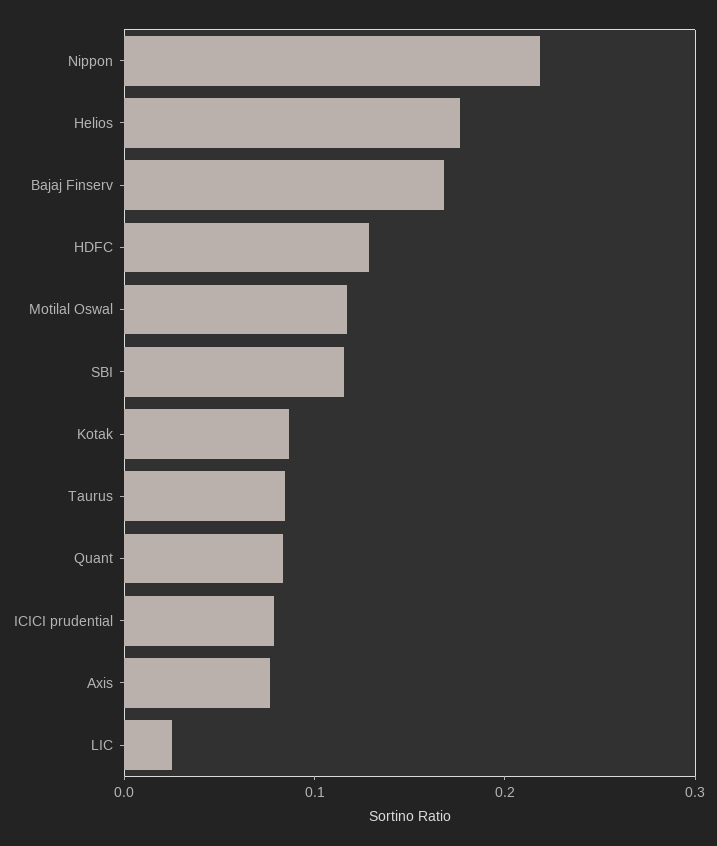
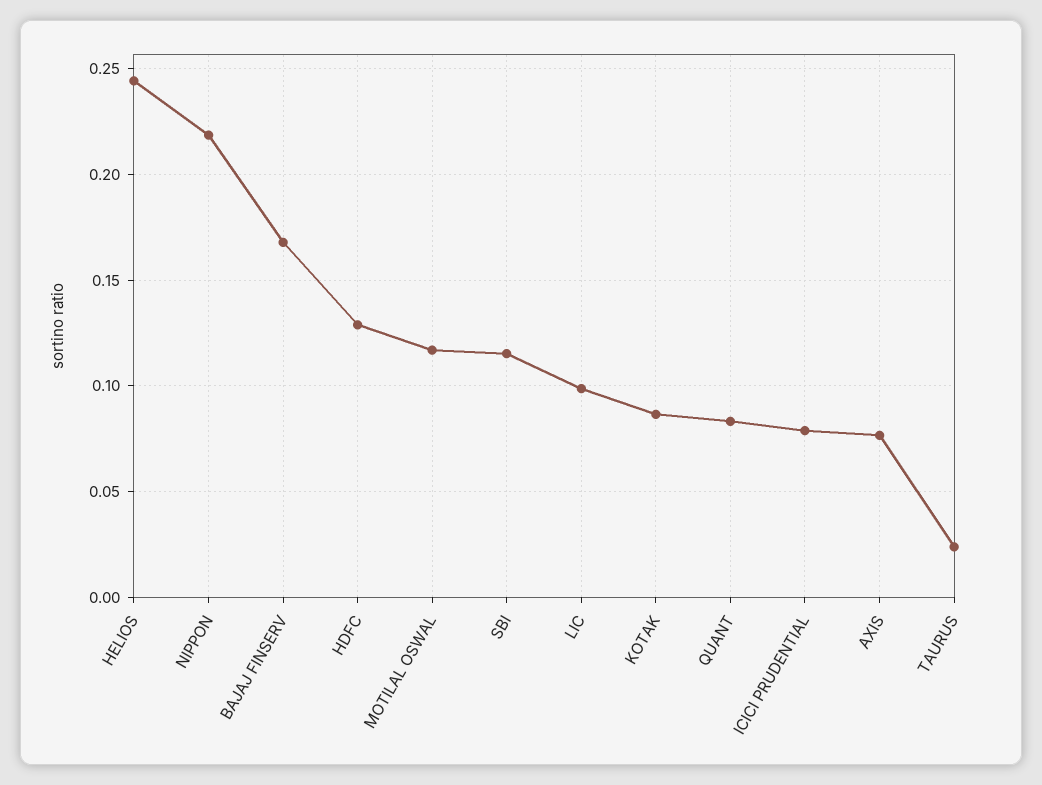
Helios: 0.18 -> 0.245
Taurus: 0.08 -> 0.025
LIC: 0.02 -> 0.1

